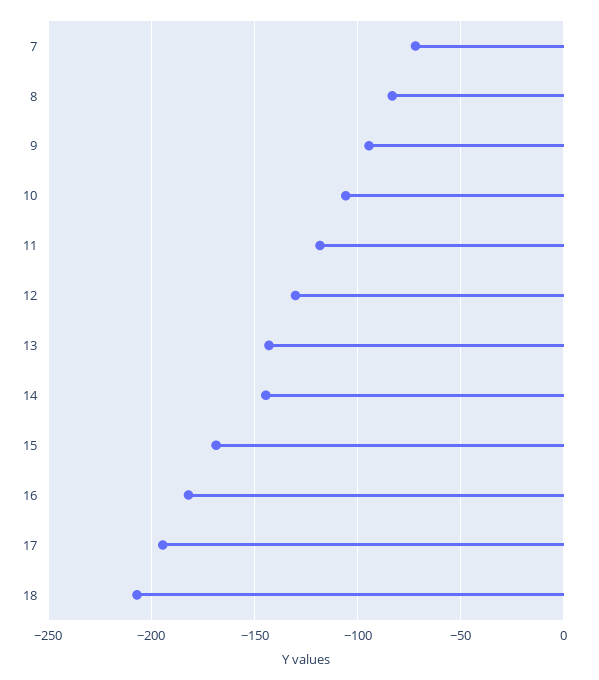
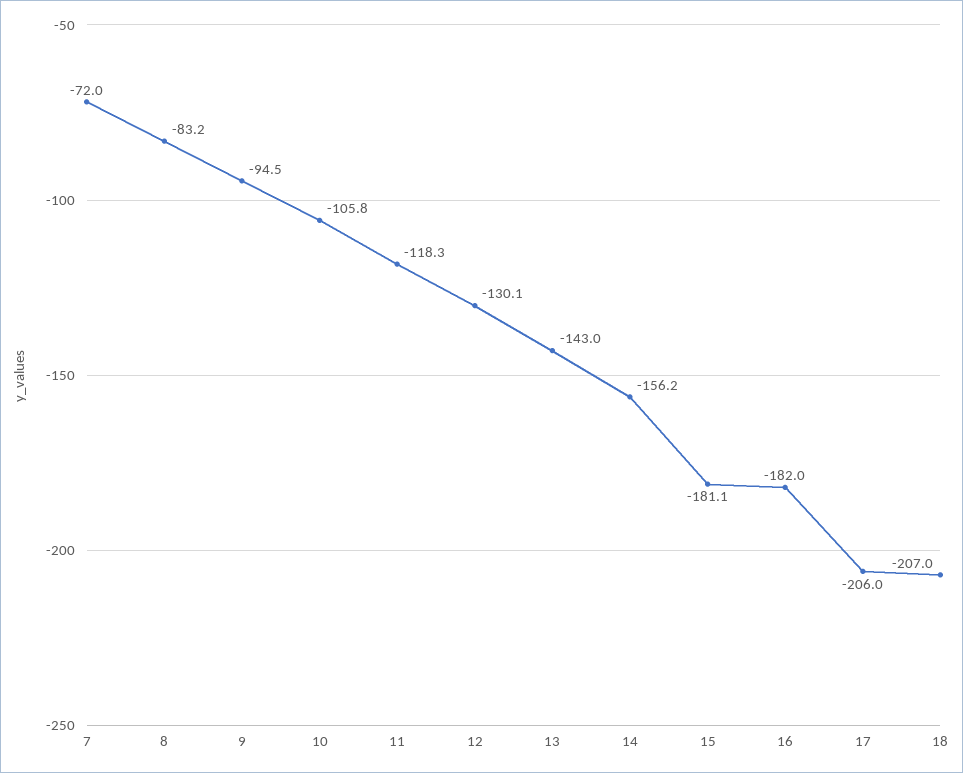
14: -145 -> -156.2
15: -170 -> -181.1
17: -195 -> -206

